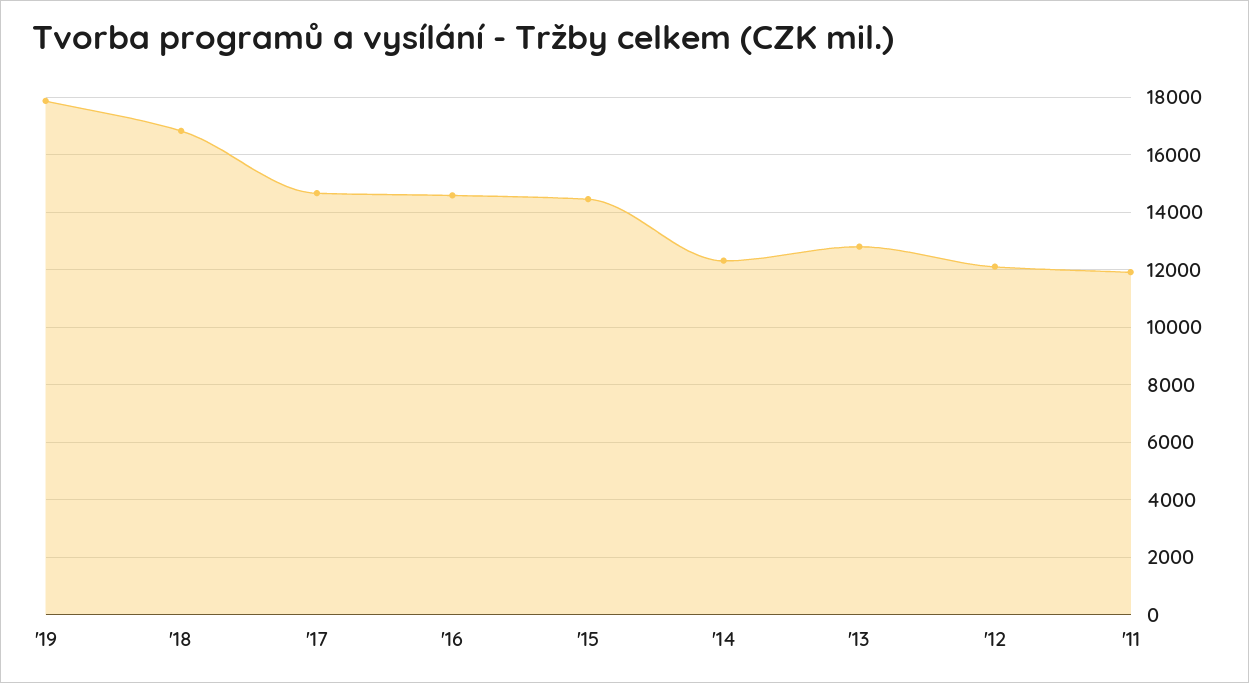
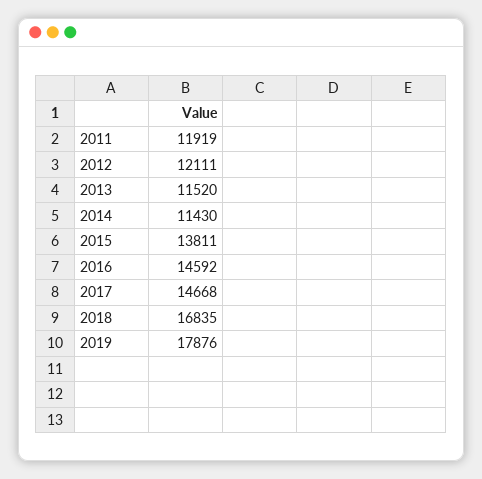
'15: 14500 -> 13811
'14: 12250 -> 11430
'13: 12750 -> 11520

